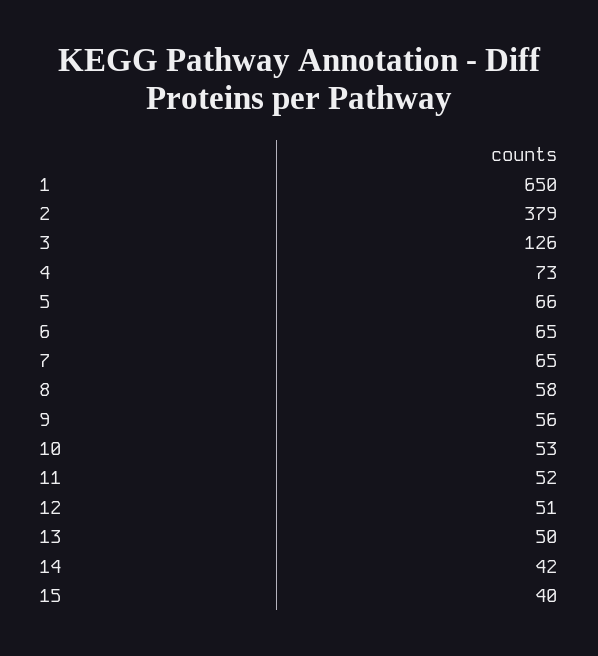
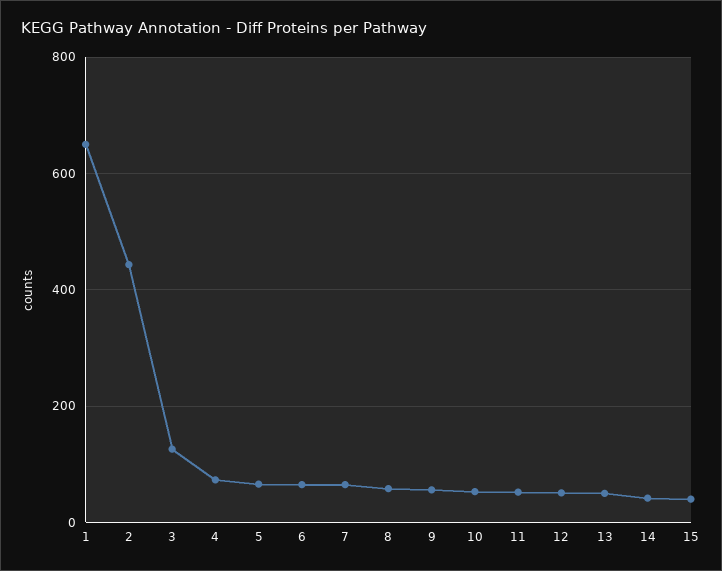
2: 379 -> 440

